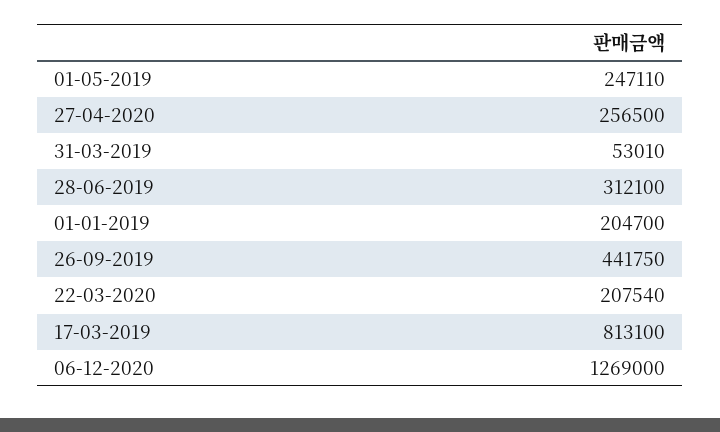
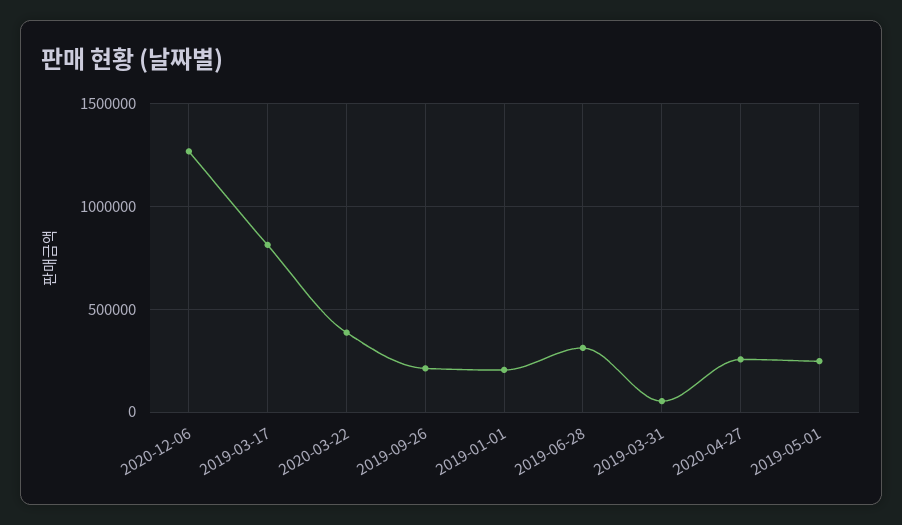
26-09-2019: 441750 -> 200000
22-03-2020: 207540 -> 400000

